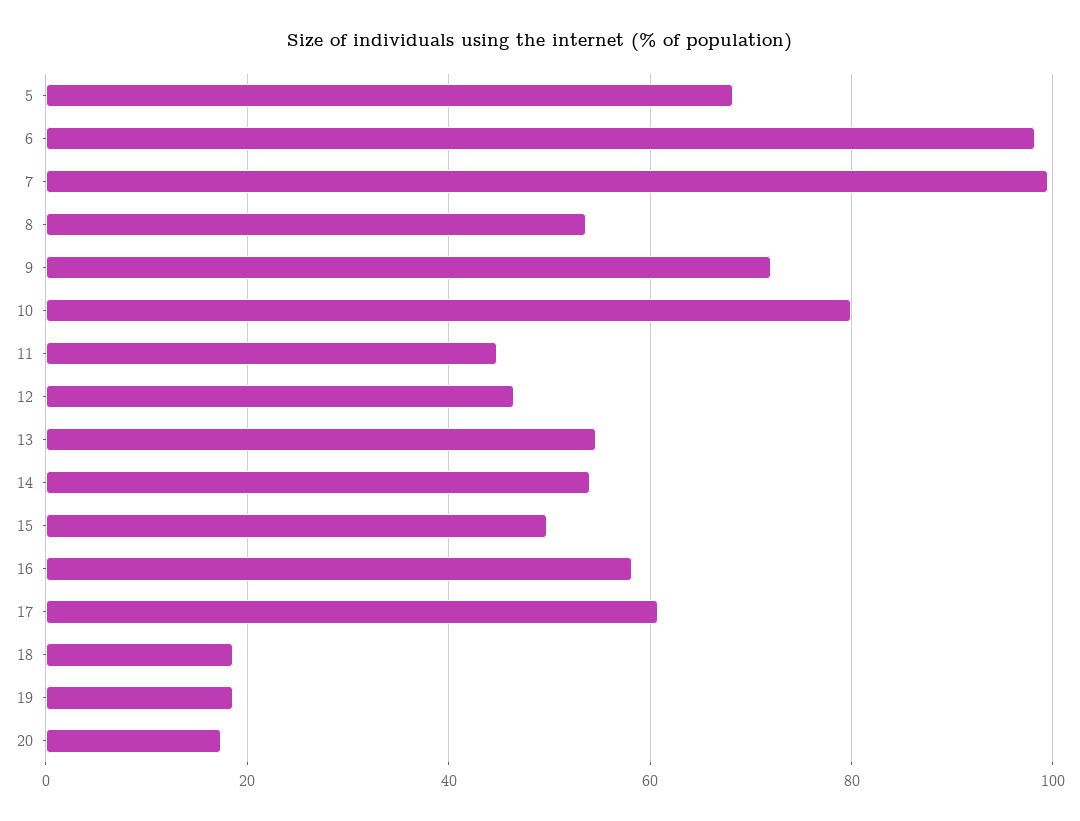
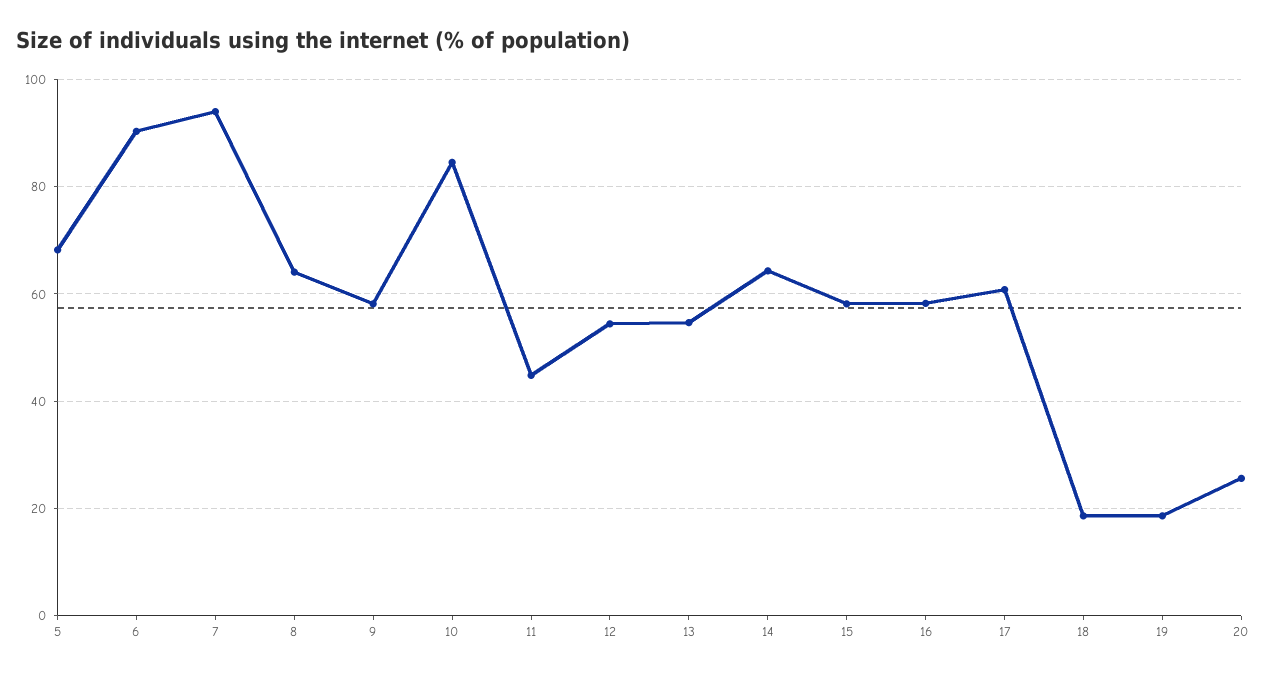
6: 98 -> 90
7: 100 -> 94
8: 54 -> 64
9: 72 -> 58
10: 80 -> 84
12: 46 -> 54
14: 54 -> 64
15: 50 -> 58
20: 18 -> 26

